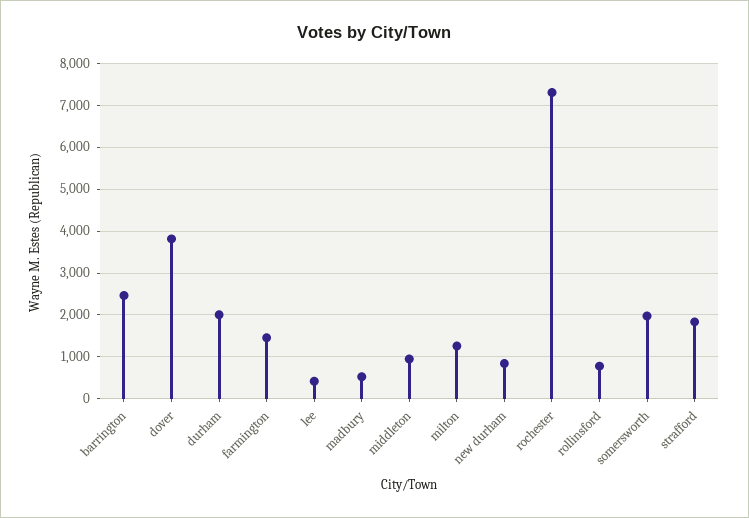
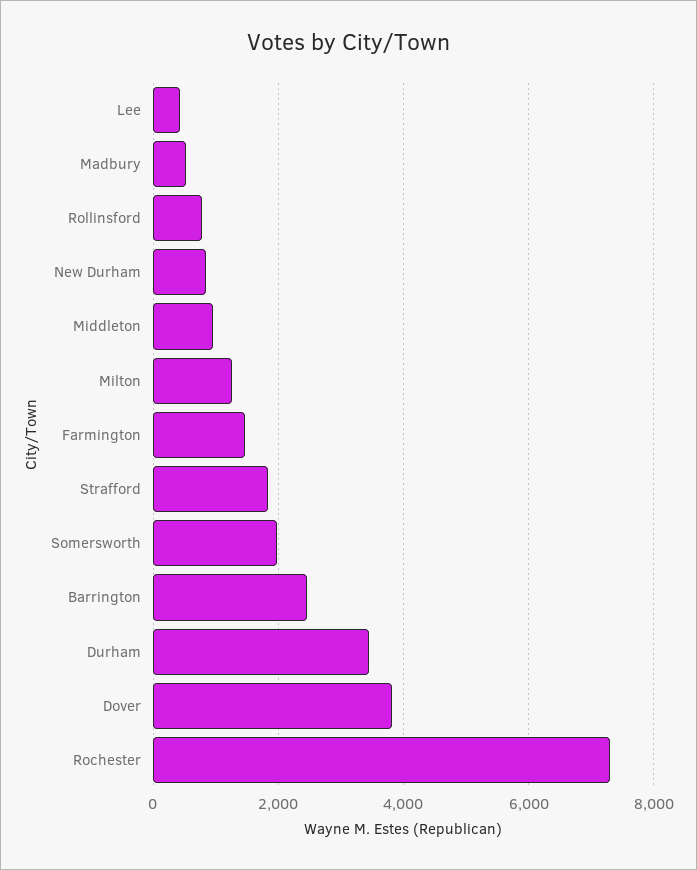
durham: 2000 -> 3400

